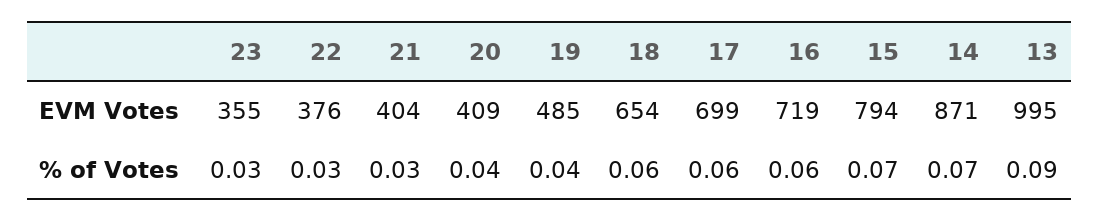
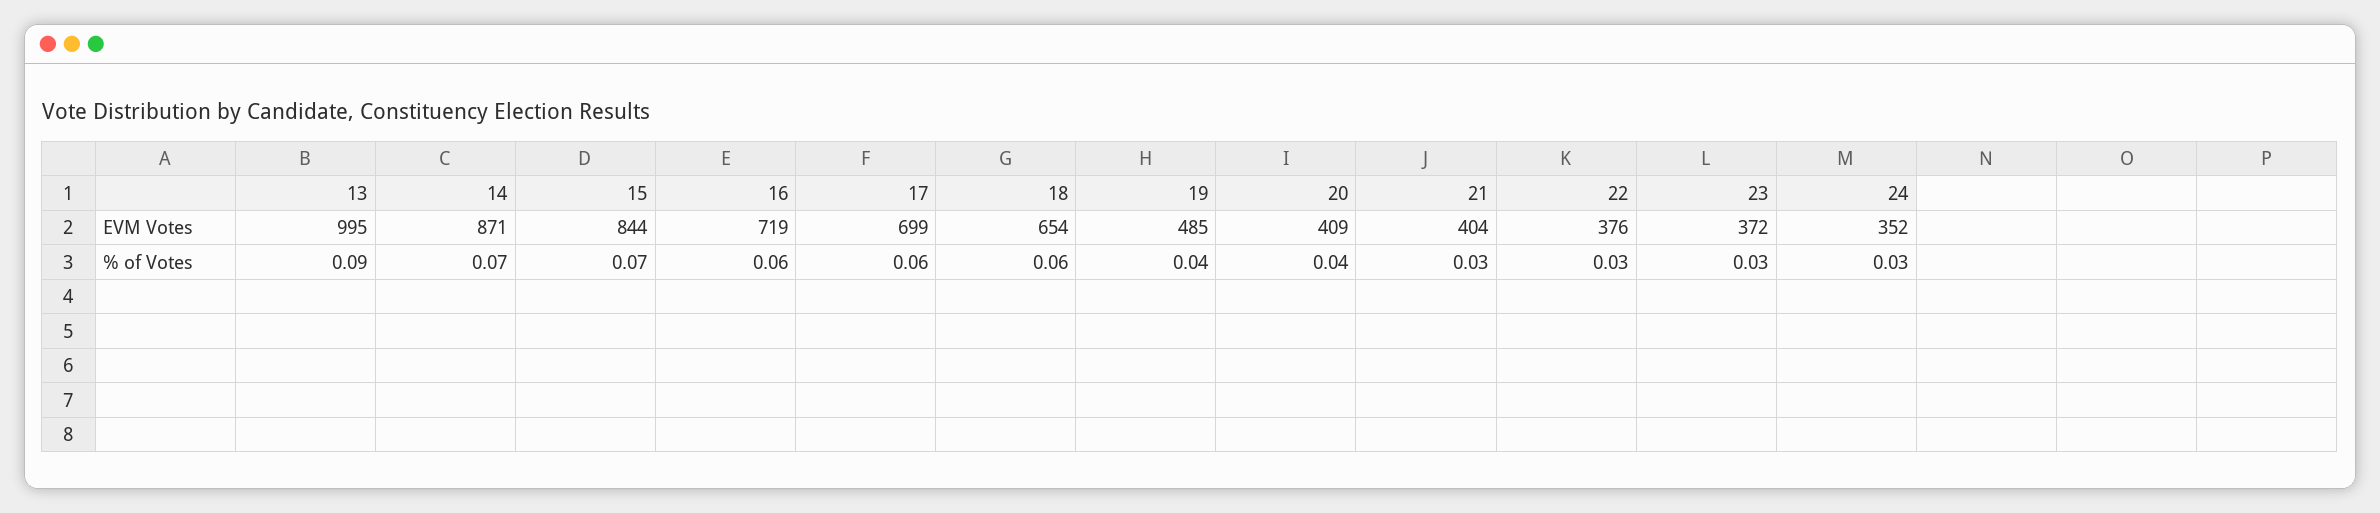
23, EVM Votes: 355 -> 372
15, EVM Votes: 794 -> 844
24, EVM Votes: none -> 352
24, % of Votes: none -> 0.03

